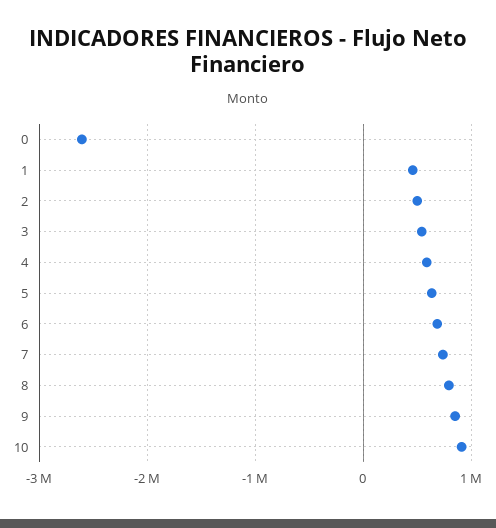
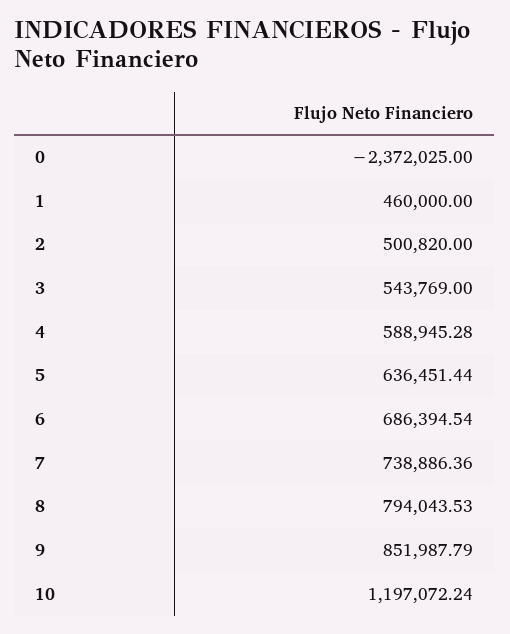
0: -2600000 -> -2372025
10: 900000 -> 1197072.24

